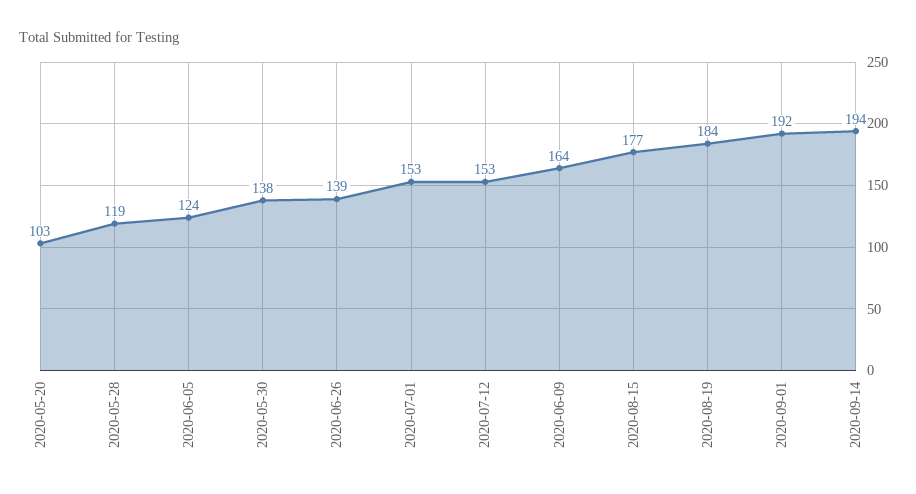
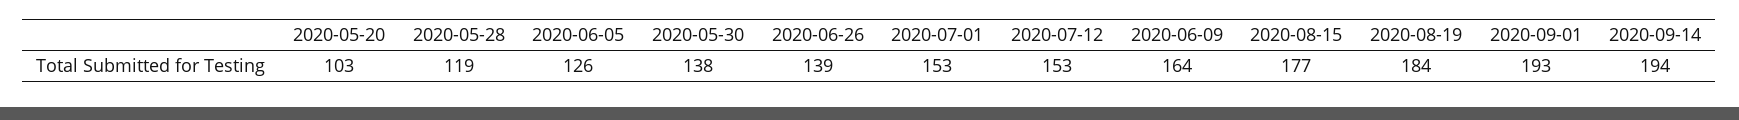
2020-06-05: 124 -> 126
2020-09-01: 192 -> 193

